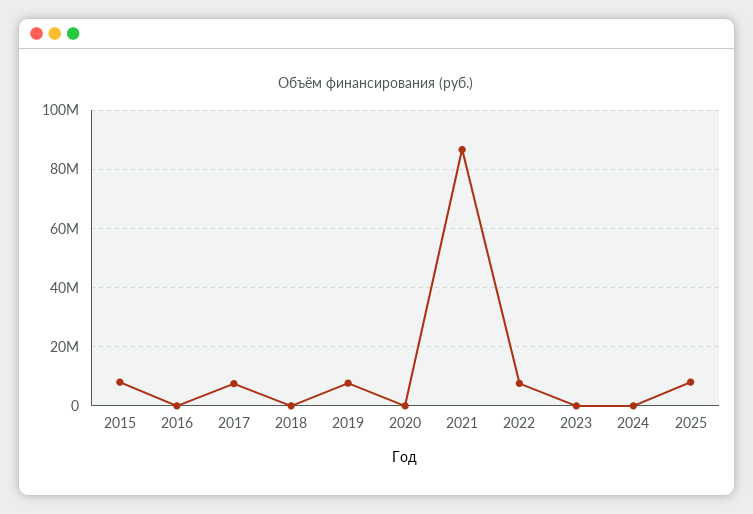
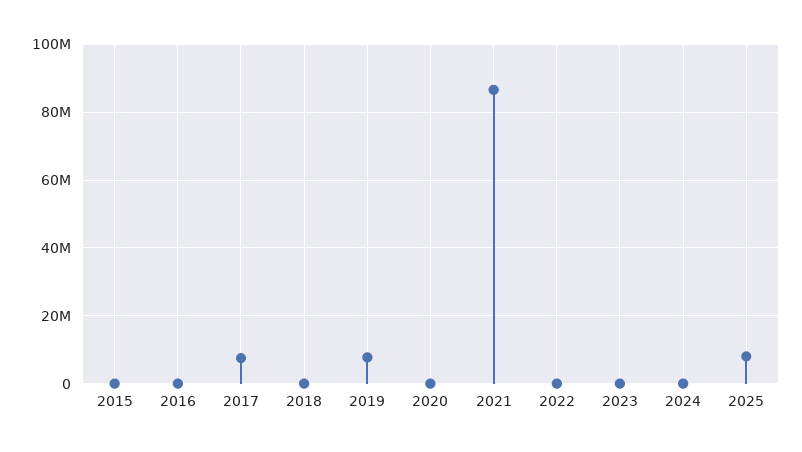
2015: 7500000 -> 0
2022: 7500000 -> 0

